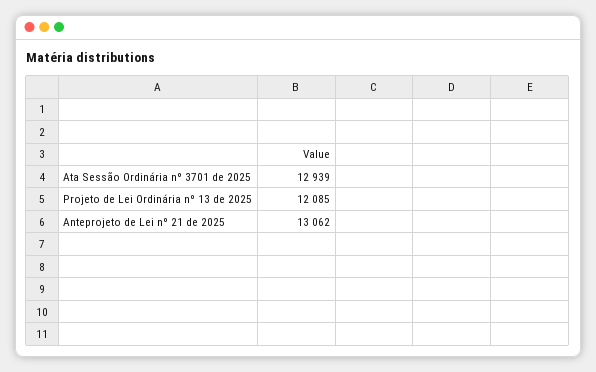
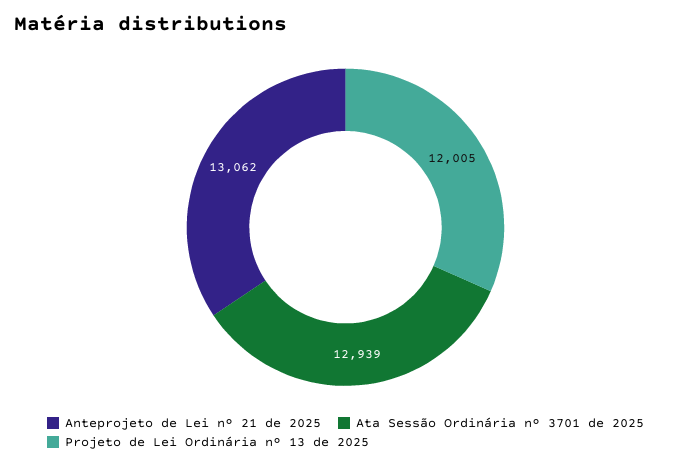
Projeto de Lei Ordinária nº 13 de 2025: 12085 -> 12005

